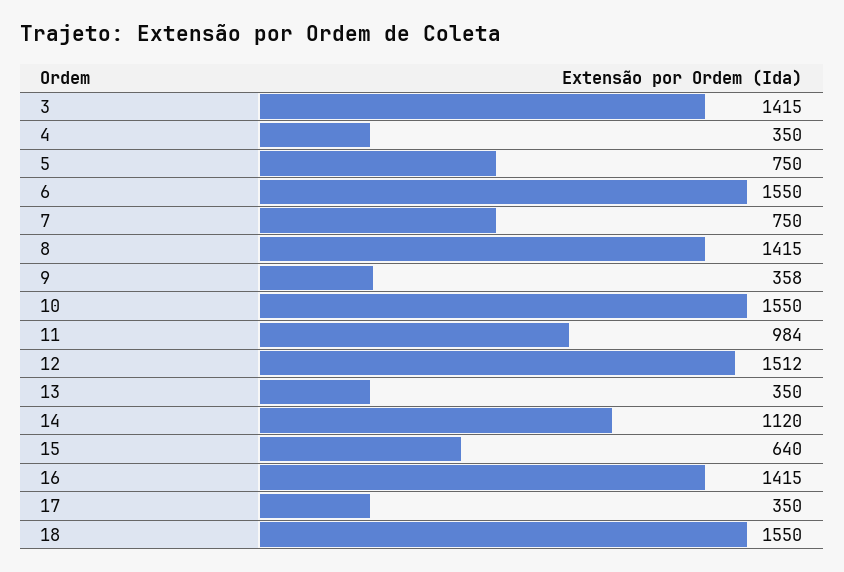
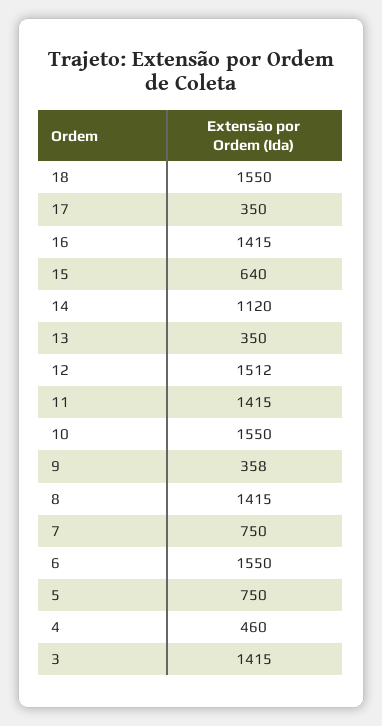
4: 350 -> 460
11: 984 -> 1415

